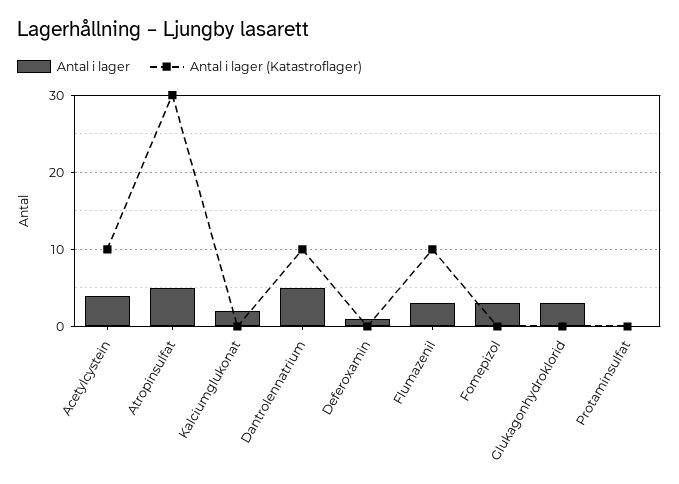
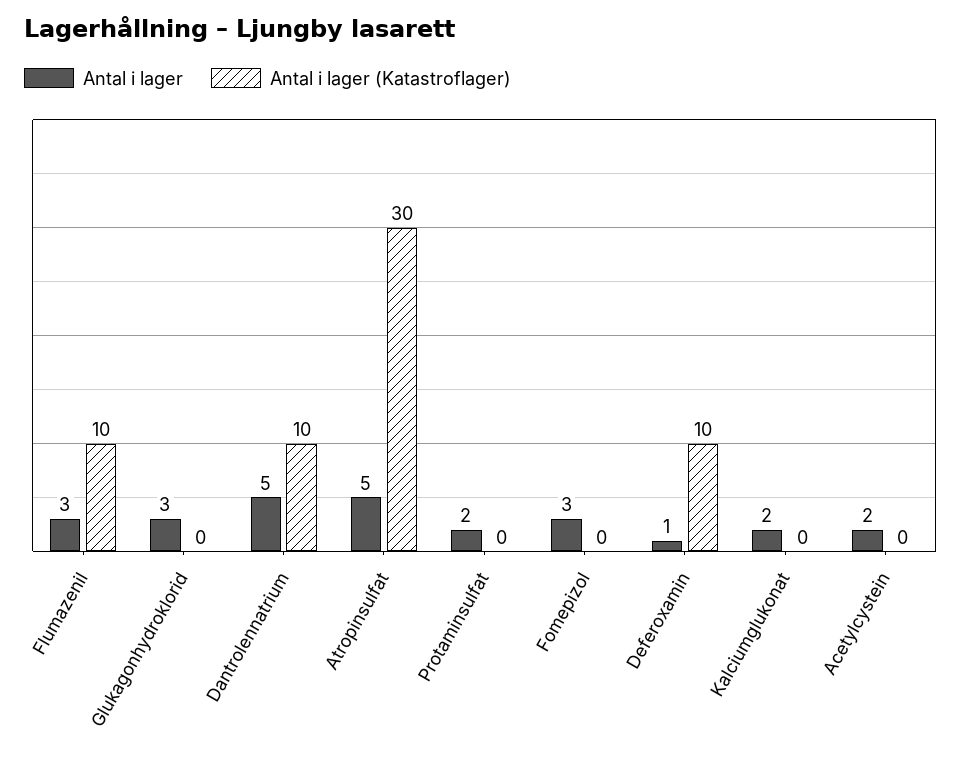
Antal i lager, Acetylcystein: 4 -> 2
Antal i lager (Katastroflager), Acetylcystein: 10 -> 0
Antal i lager (Katastroflager), Deferoxamin: 0 -> 10
Antal i lager, Protaminsulfat: 0 -> 2

